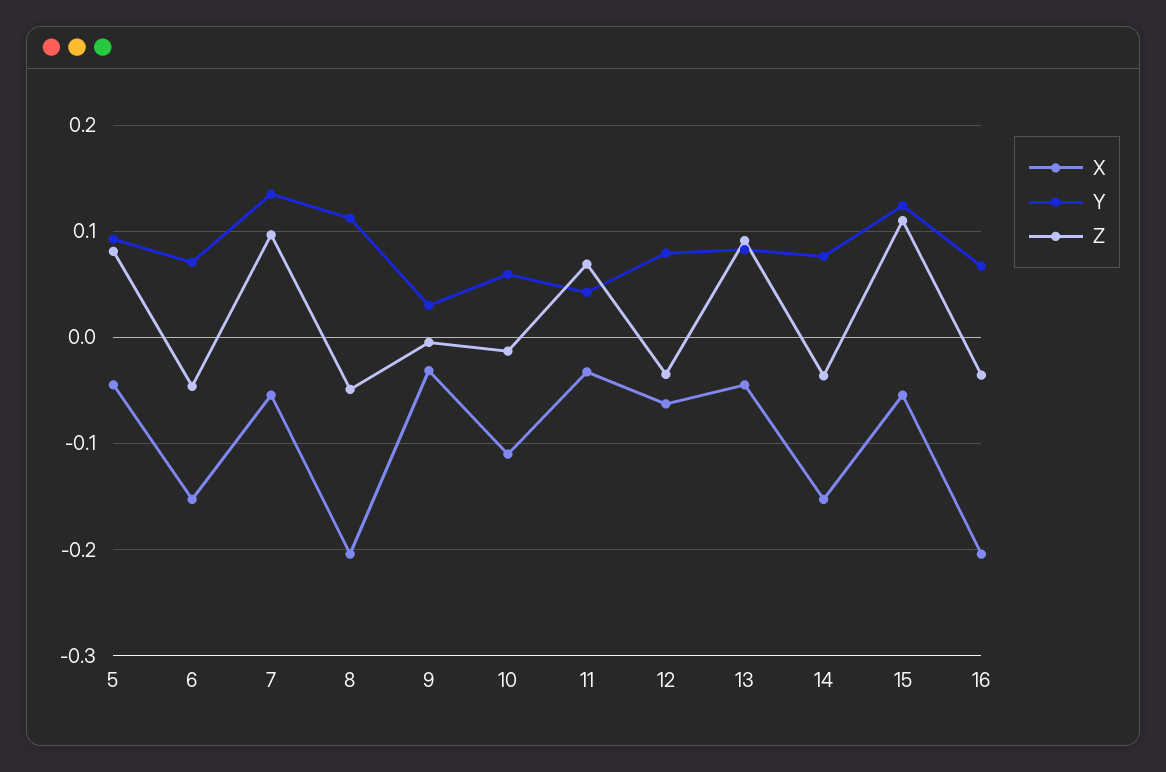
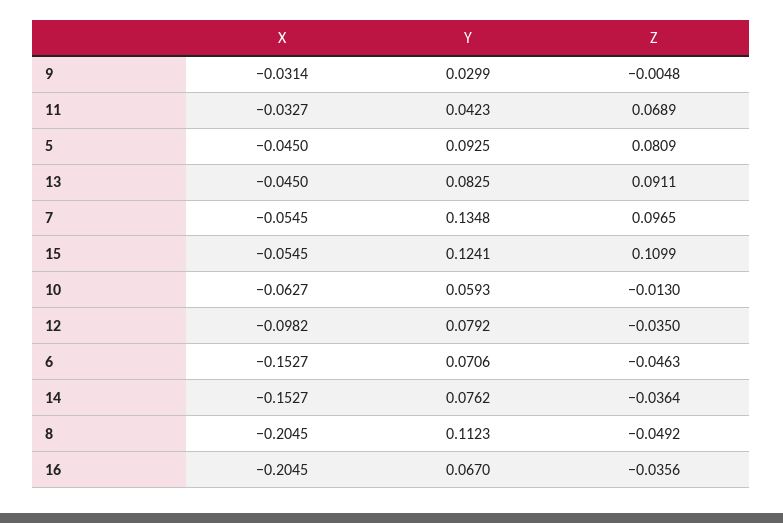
X, 10: -0.11 -> -0.0627
X, 12: -0.06 -> -0.0982

